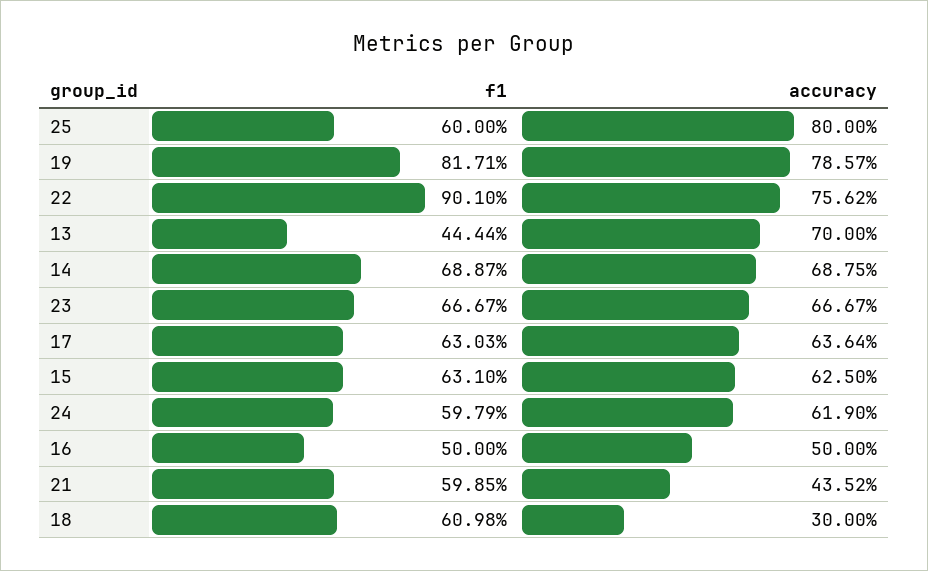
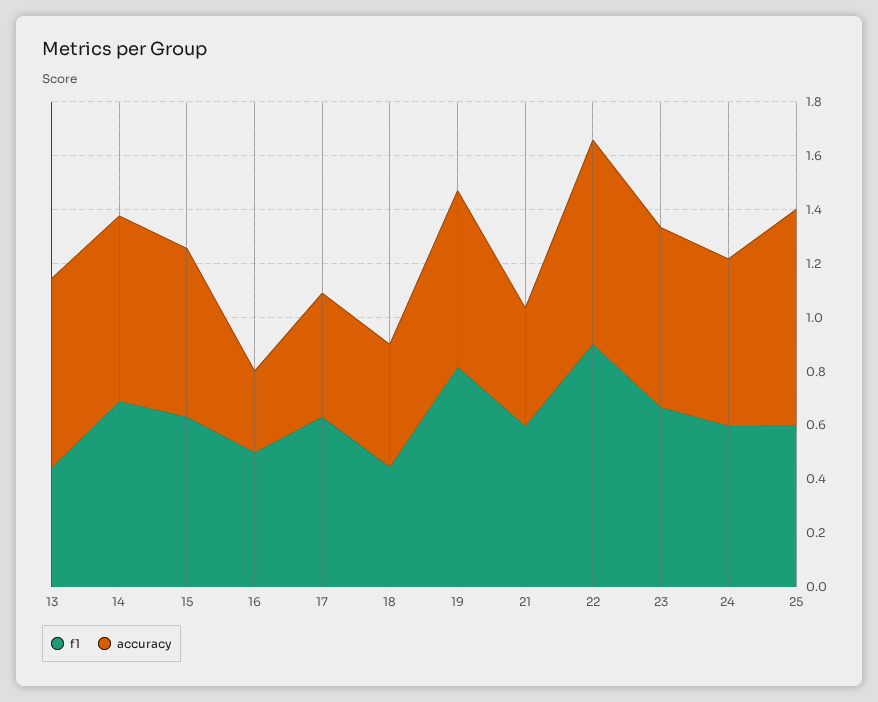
accuracy, 19: 0.7857 -> 0.65
accuracy, 17: 0.6364 -> 0.45
accuracy, 16: 0.5 -> 0.3
f1, 18: 0.6098 -> 0.45
accuracy, 18: 0.3 -> 0.45

